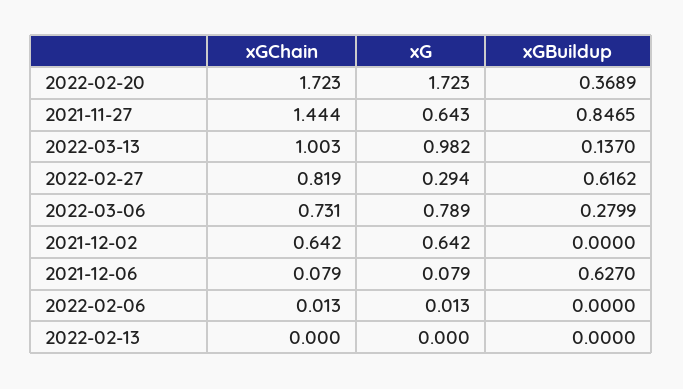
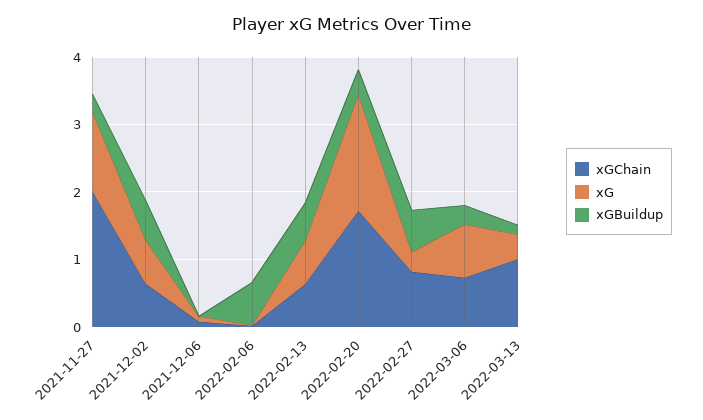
xGChain, 2021-11-27: 1.444 -> 2
xG, 2021-11-27: 0.643 -> 1.2
xGBuildup, 2021-11-27: 0.8465 -> 0.2
xG, 2022-03-13: 0.982 -> 0.4
xGBuildup, 2021-12-02: 0 -> 0.6
xGBuildup, 2021-12-06: 0.627 -> 0
xGBuildup, 2022-02-06: 0 -> 0.6
xGChain, 2022-02-13: 0 -> 0.6
xG, 2022-02-13: 0 -> 0.6
xGBuildup, 2022-02-13: 0 -> 0.6

